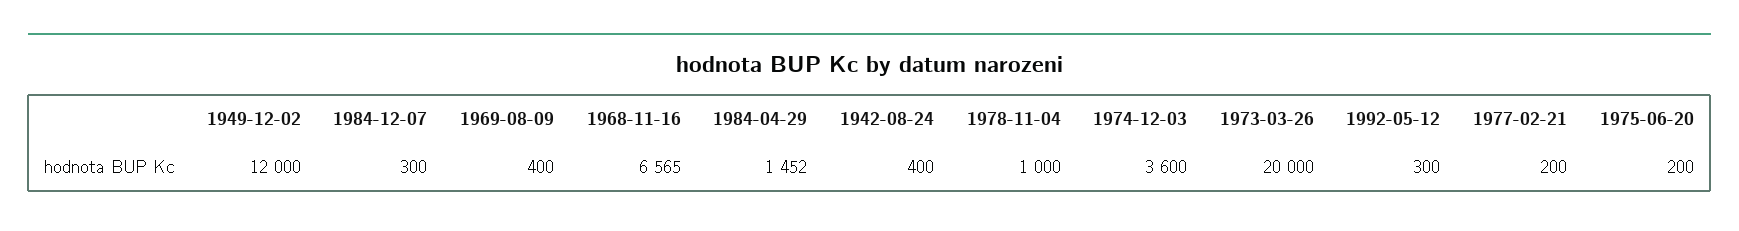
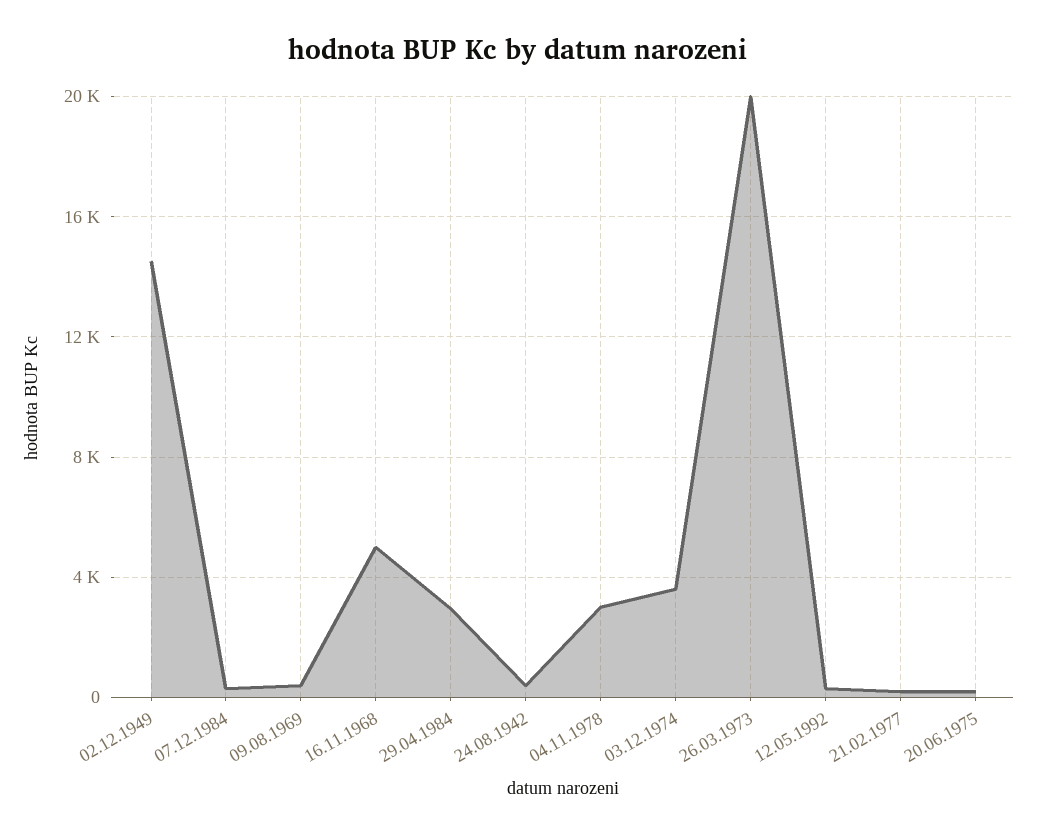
1949-12-02: 12000 -> 14500
1968-11-16: 6565 -> 5000
1984-04-29: 1452 -> 3000
1978-11-04: 1000 -> 3000

